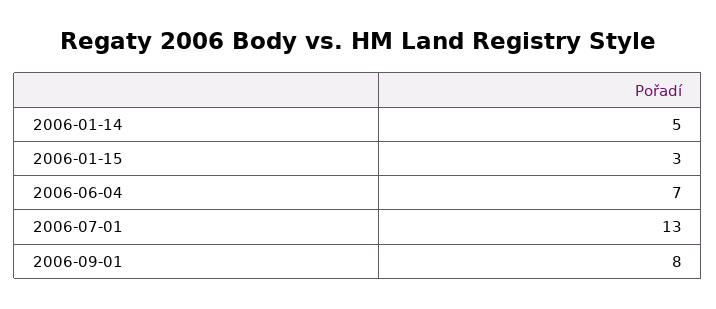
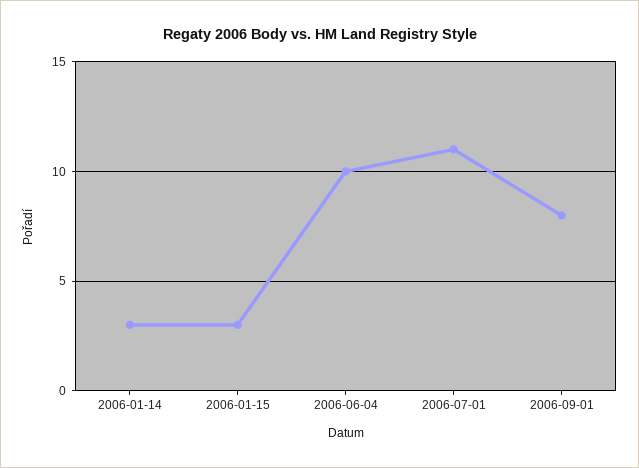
2006-01-14: 5 -> 3
2006-06-04: 7 -> 10
2006-07-01: 13 -> 11

